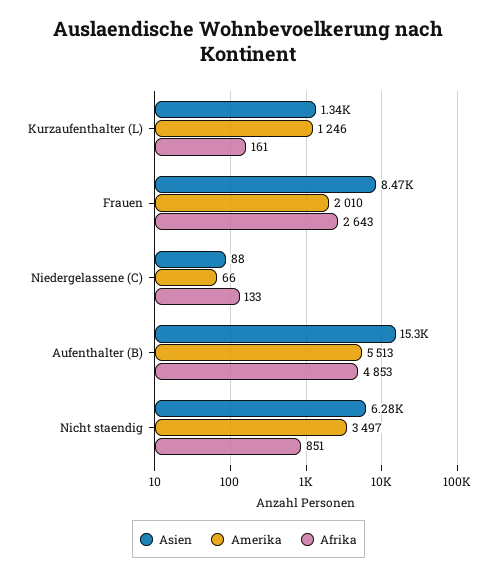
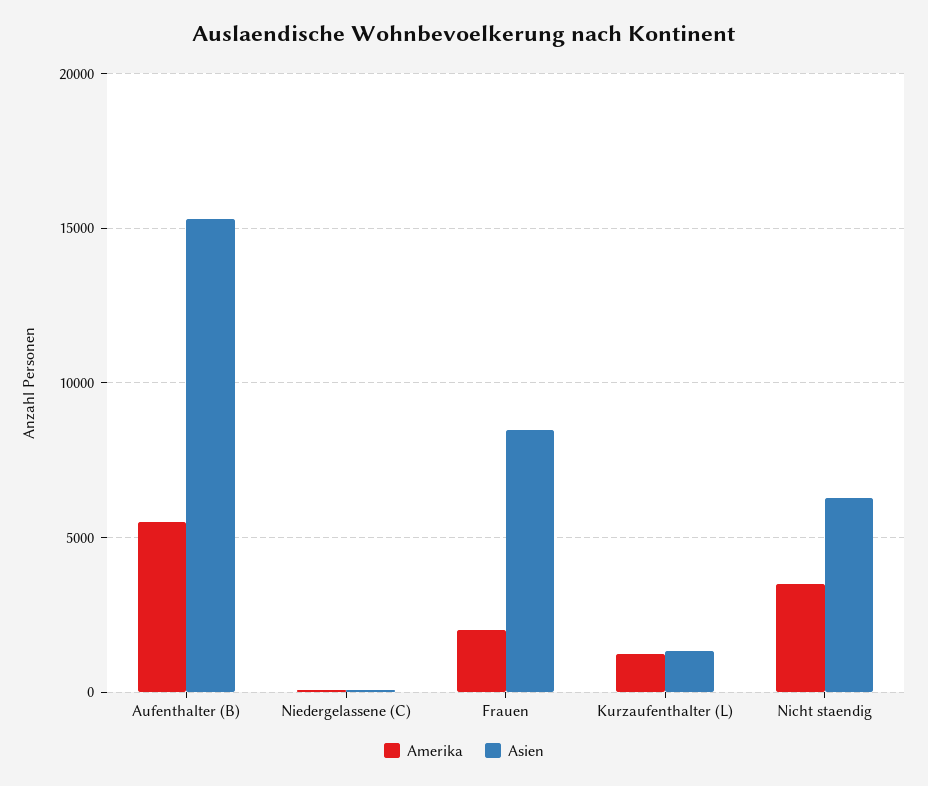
Afrika, Kurzaufenthalter (L): 161 -> none
Afrika, Frauen: 2643 -> none
Afrika, Niedergelassene (C): 133 -> none
Afrika, Aufenthalter (B): 4853 -> none
Afrika, Nicht staendig: 851 -> none

